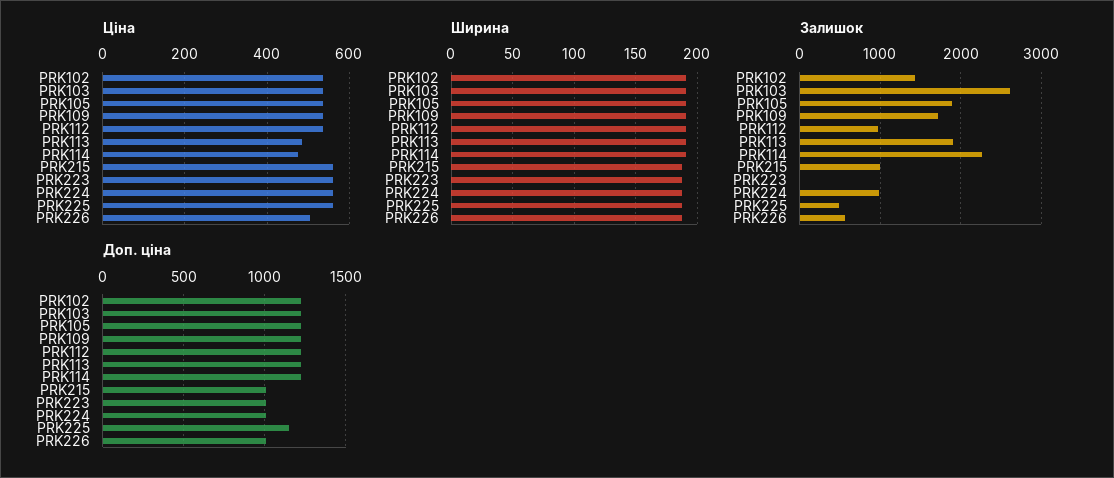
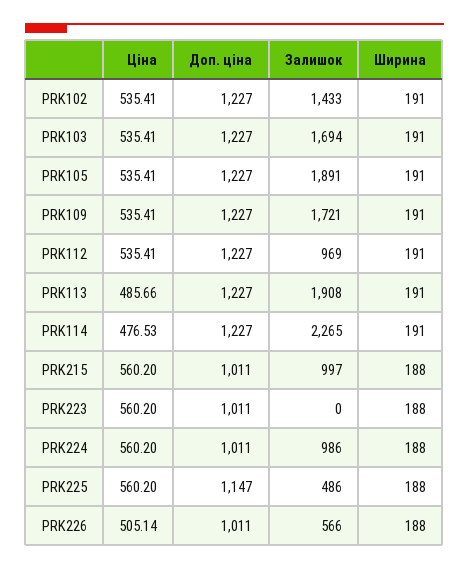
Залишок, PRK103: 2600 -> 1694

